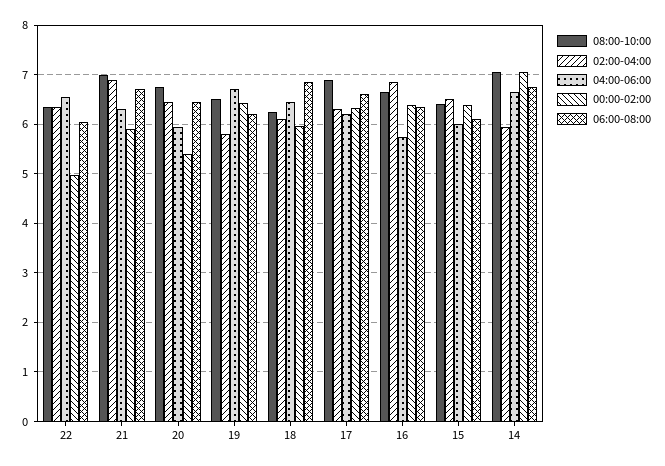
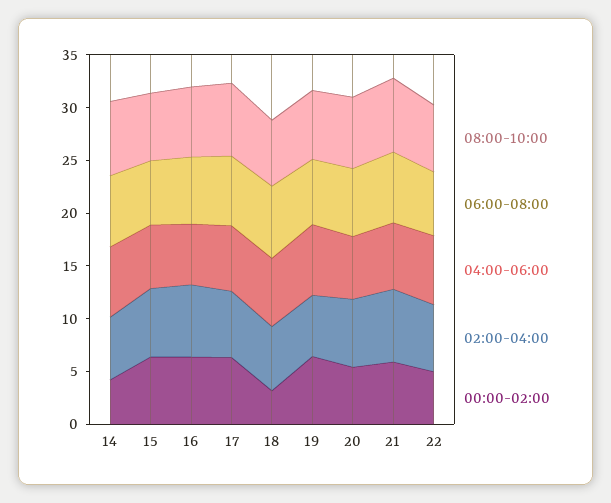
00:00-02:00, 18: 6 -> 3
00:00-02:00, 14: 7 -> 4

